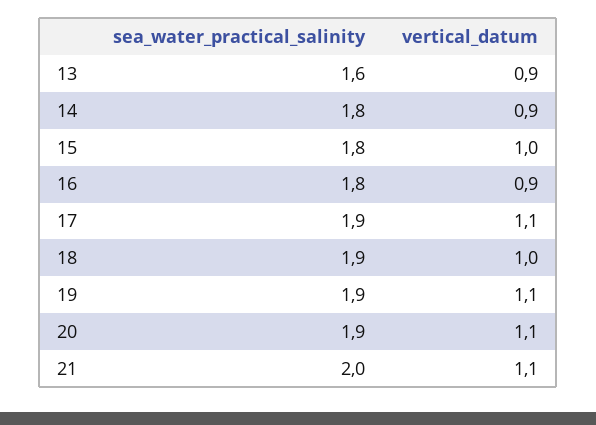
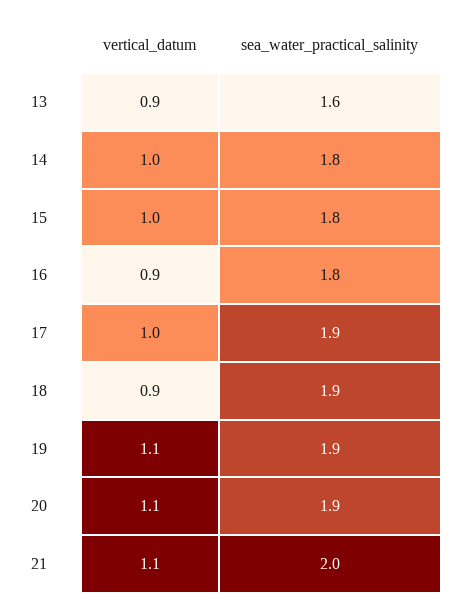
vertical_datum, 14: 0.9 -> 1
vertical_datum, 17: 1.1 -> 1
vertical_datum, 18: 1 -> 0.9

